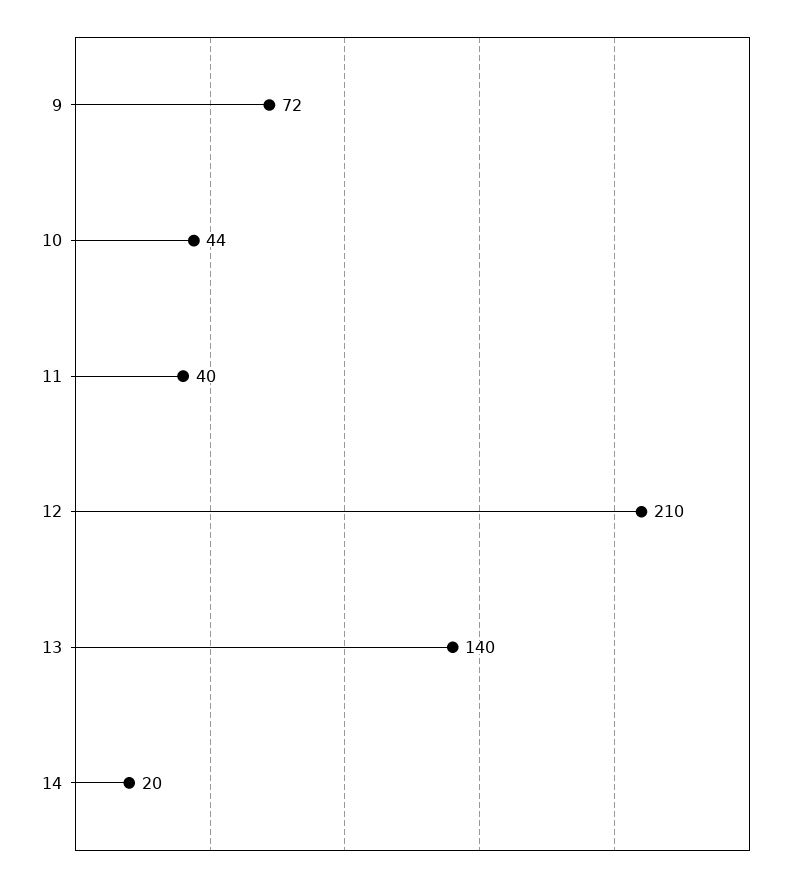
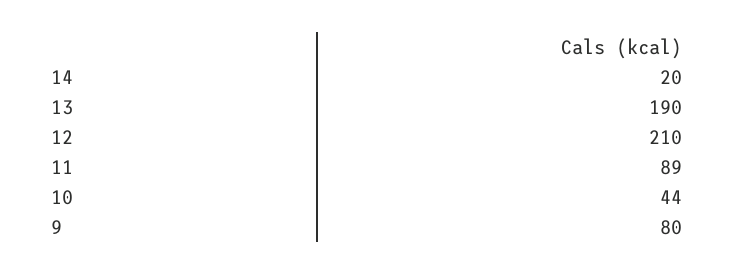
9: 72 -> 80
11: 40 -> 89
13: 140 -> 190

